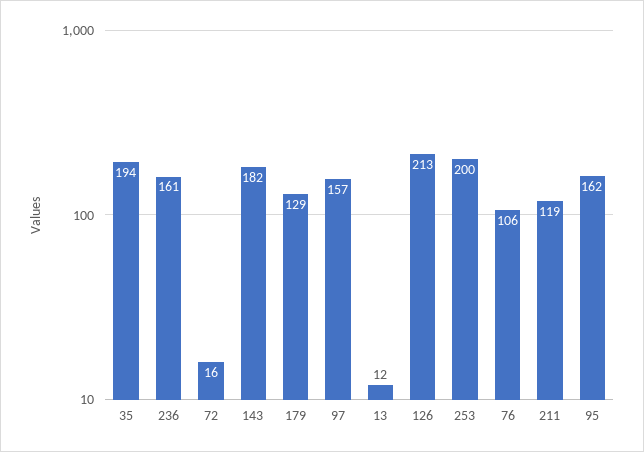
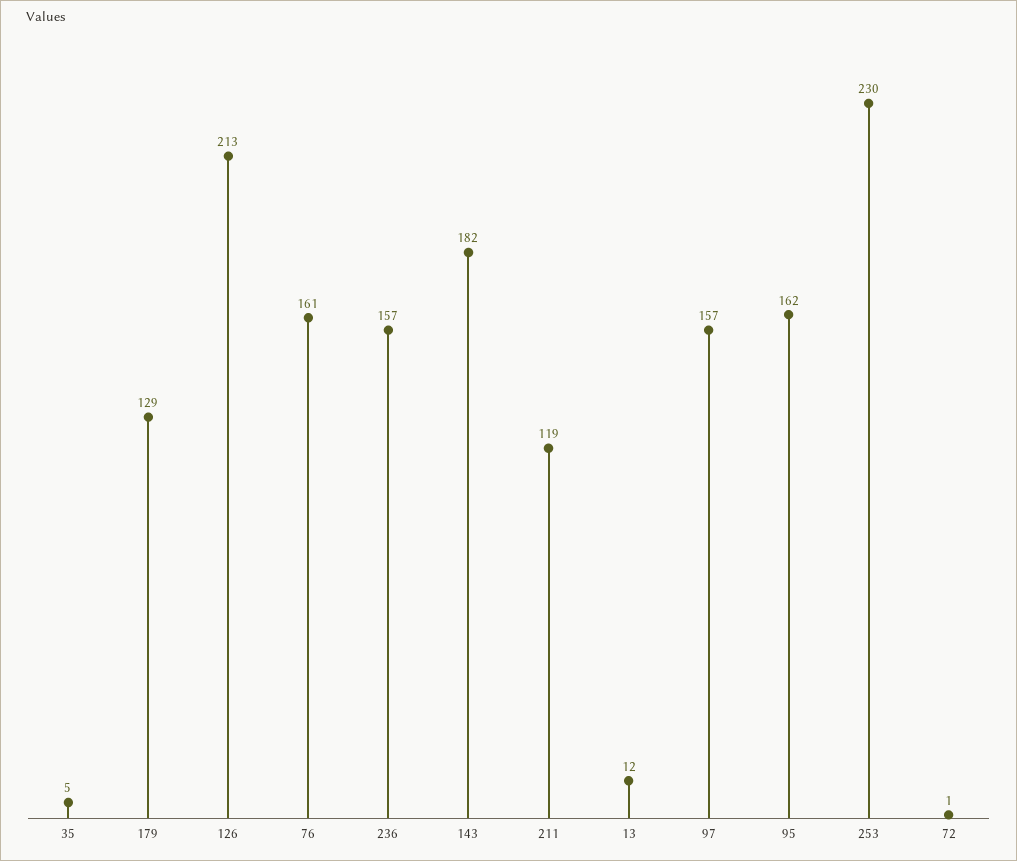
35: 194 -> 5
236: 161 -> 157
72: 16 -> 1
253: 200 -> 230
76: 106 -> 161

